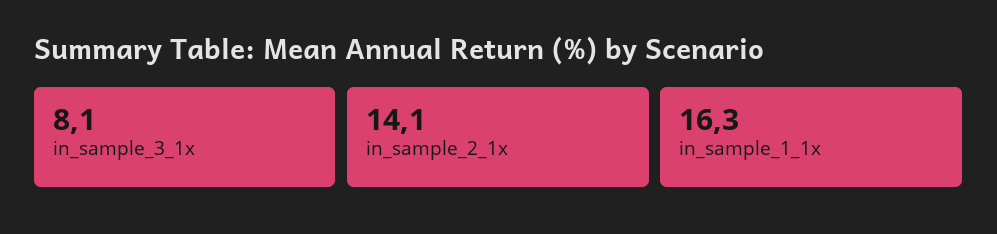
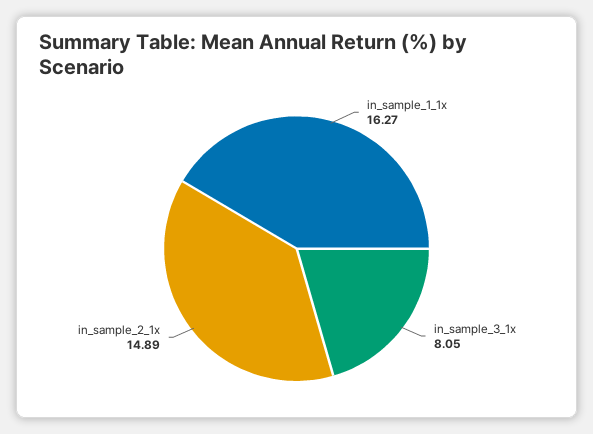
in_sample_2_1x: 14.1 -> 14.89

